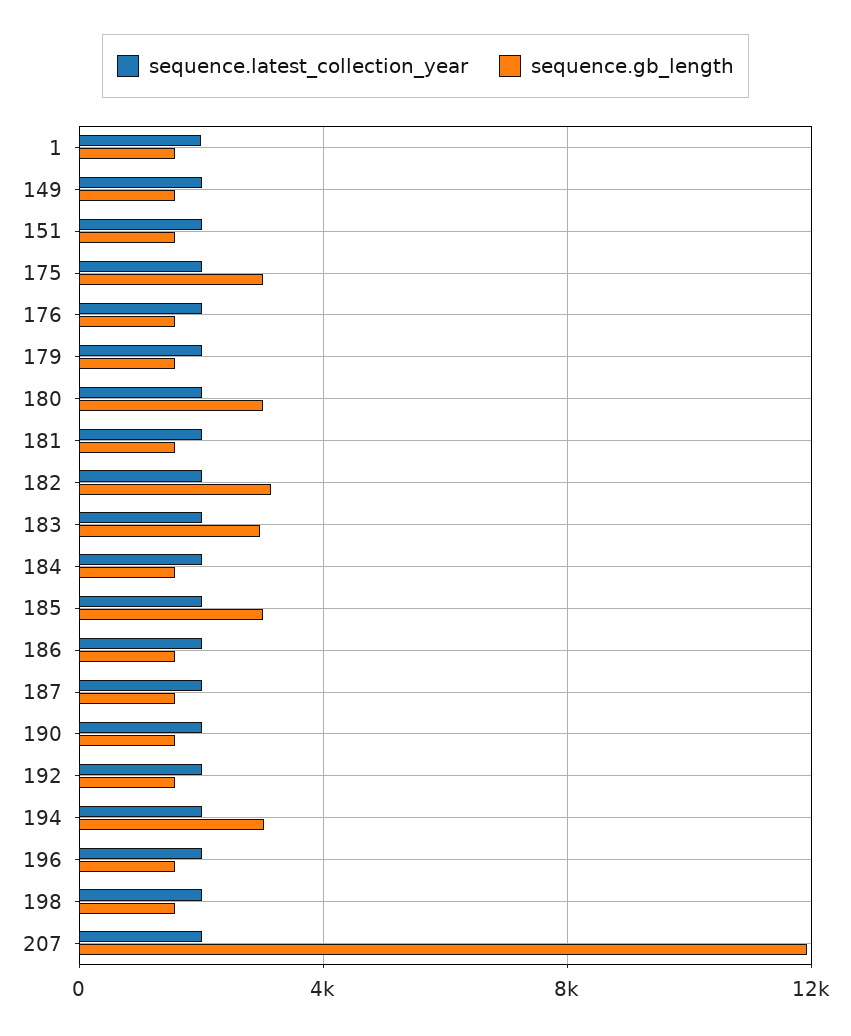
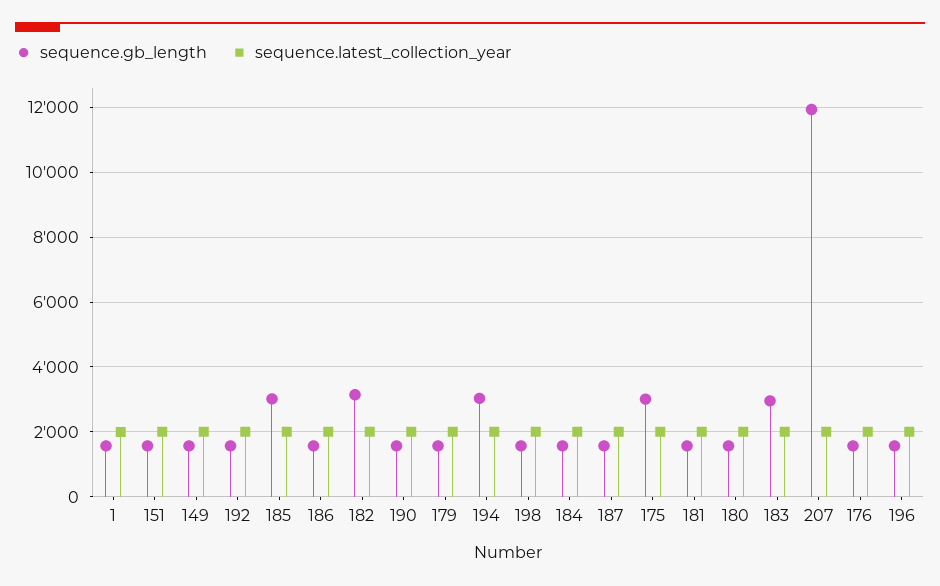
sequence.gb_length, 180: 3000 -> 1600

